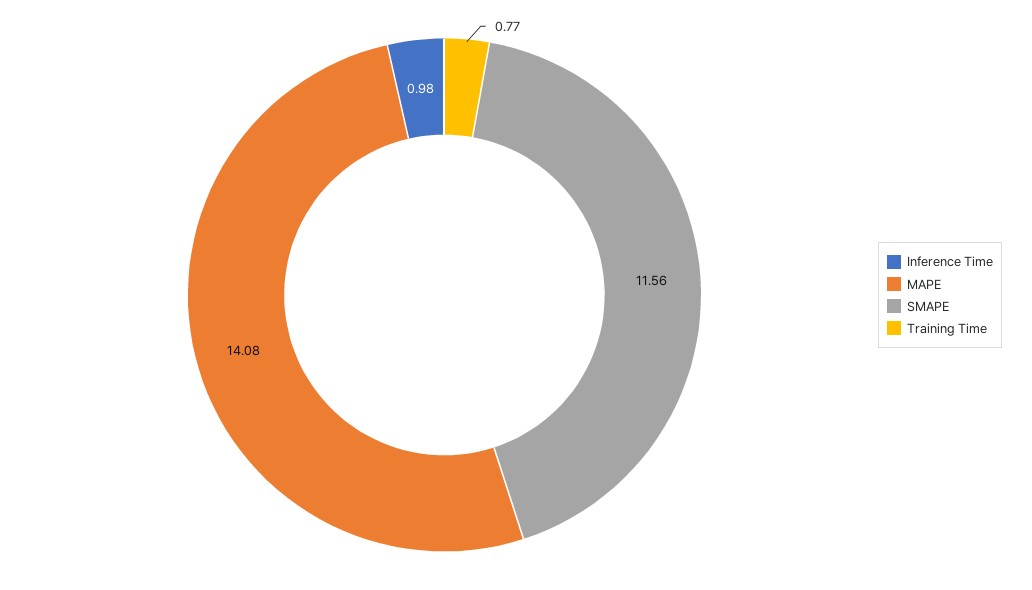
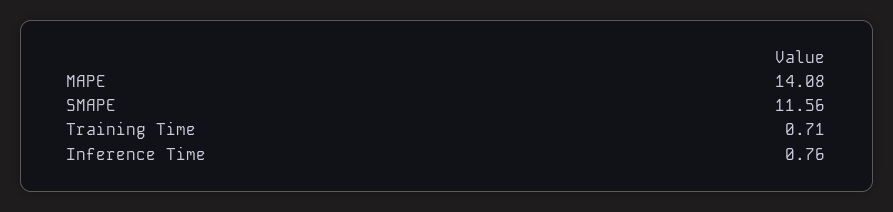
Inference Time: 0.98 -> 0.76
Training Time: 0.77 -> 0.71

